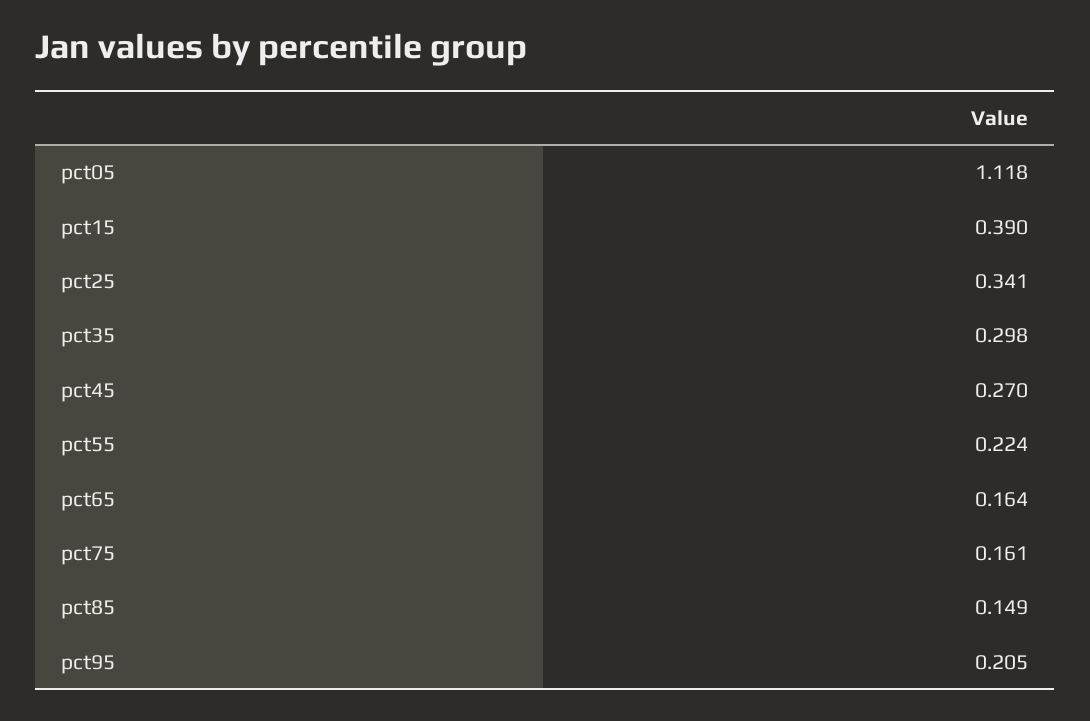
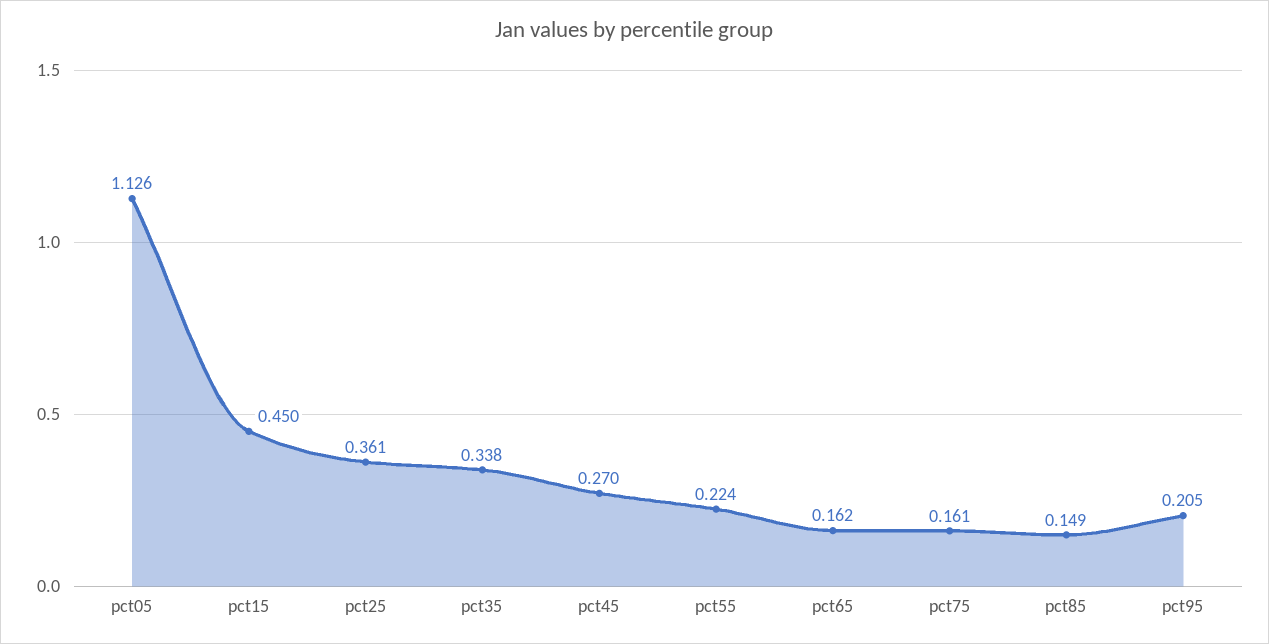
pct05: 1.118 -> 1.126
pct15: 0.39 -> 0.45
pct25: 0.341 -> 0.361
pct35: 0.298 -> 0.338
pct65: 0.164 -> 0.162

